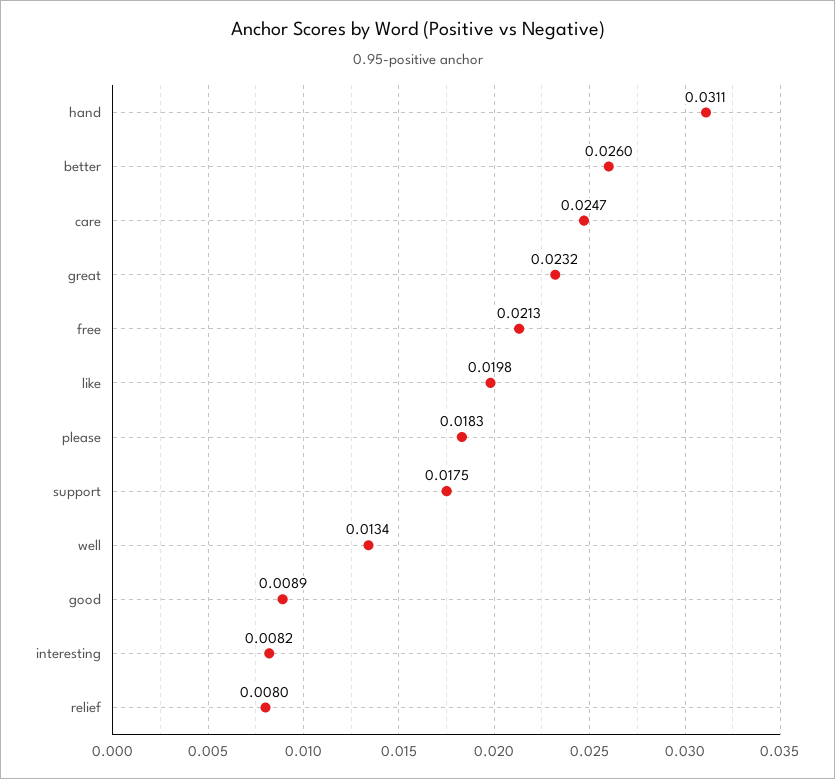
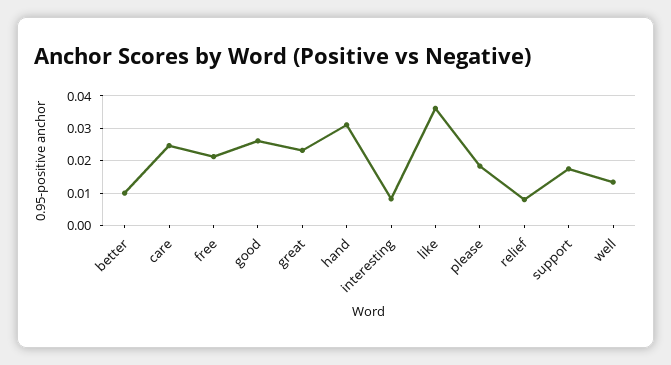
better: 0.026 -> 0.01
like: 0.0198 -> 0.036
good: 0.0089 -> 0.026

